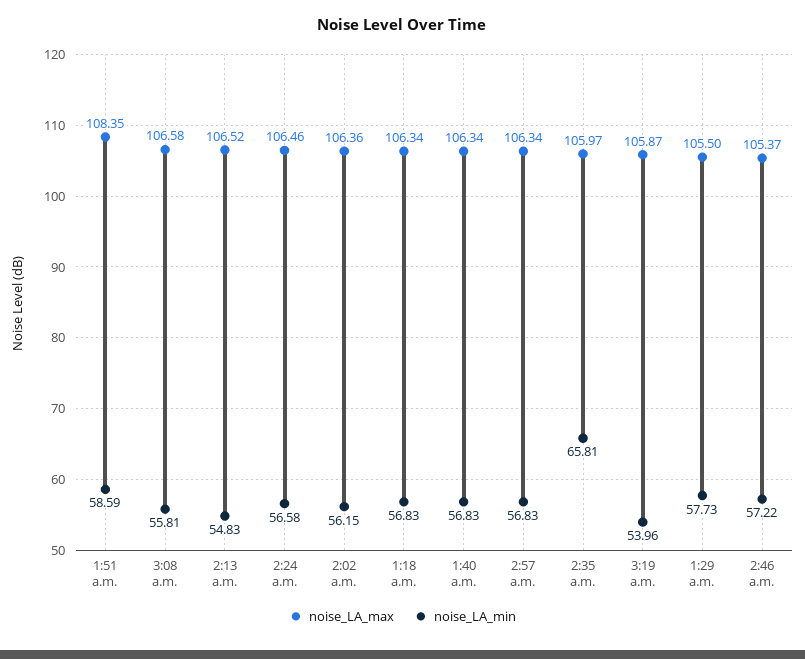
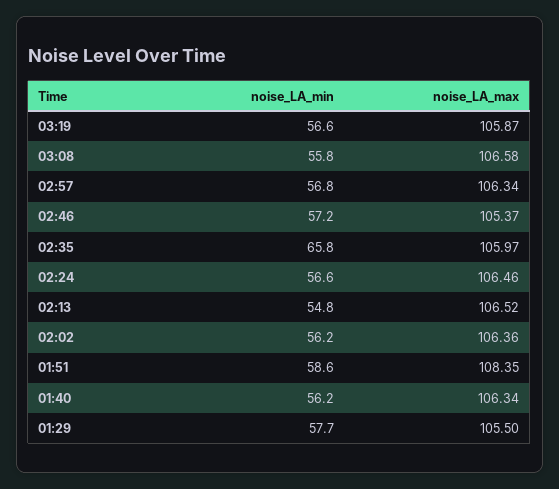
noise_LA_max, 1:18 a.m.: 106.34 -> none
noise_LA_min, 1:18 a.m.: 56.83 -> none
noise_LA_min, 1:40 a.m.: 56.83 -> 56.2
noise_LA_min, 3:19 a.m.: 53.96 -> 56.6

